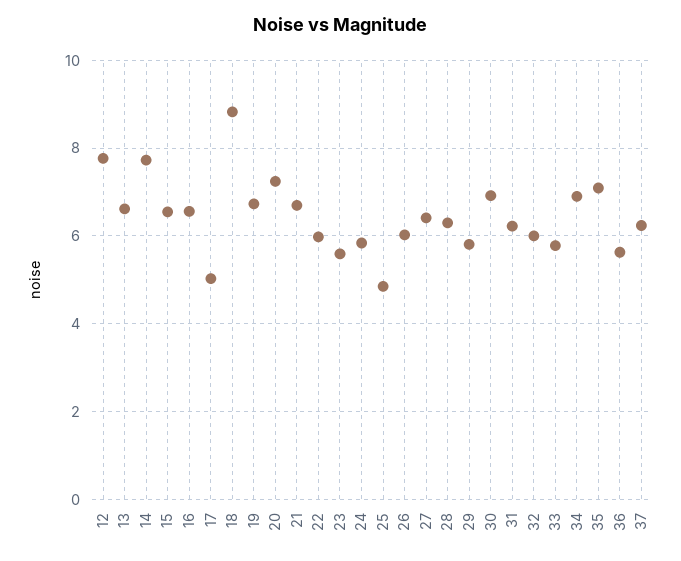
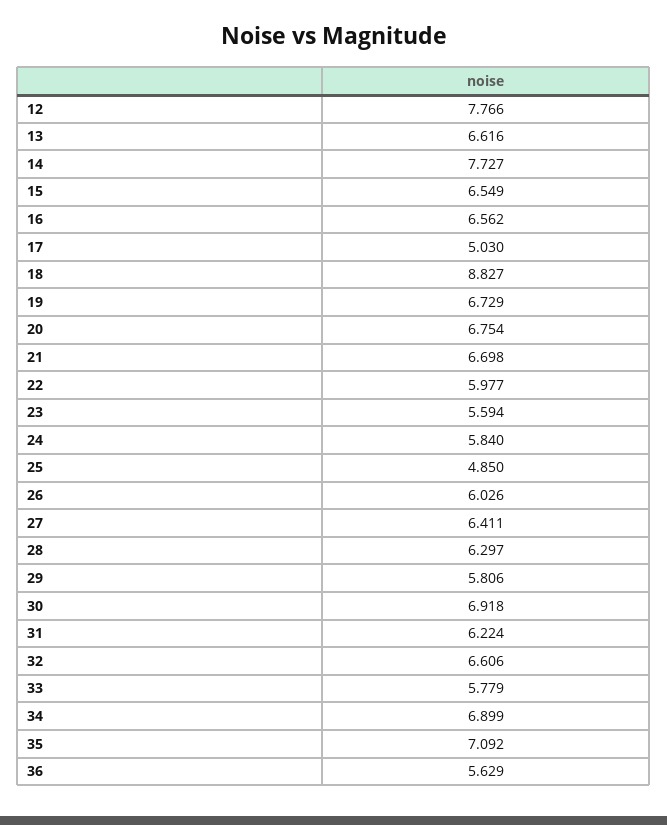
20: 7.2 -> 6.754
32: 6 -> 6.606
37: 6.2 -> none

